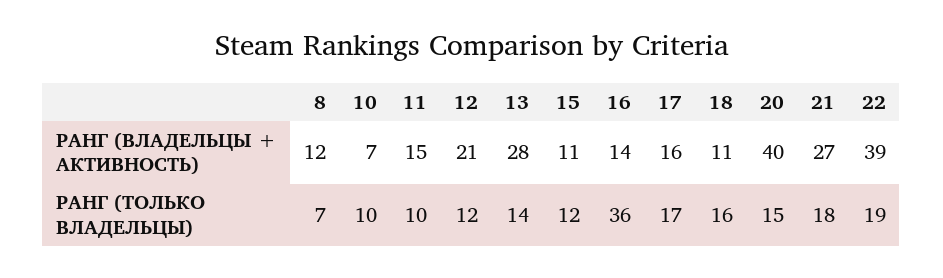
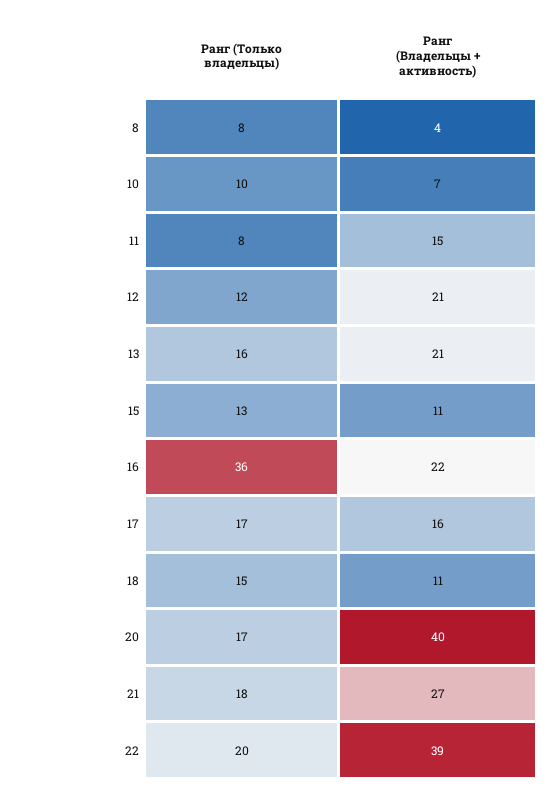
8, РАНГ (ВЛАДЕЛЬЦЫ + АКТИВНОСТЬ): 12 -> 4
13, РАНГ (ВЛАДЕЛЬЦЫ + АКТИВНОСТЬ): 28 -> 21
16, РАНГ (ВЛАДЕЛЬЦЫ + АКТИВНОСТЬ): 14 -> 22
8, РАНГ (ТОЛЬКО ВЛАДЕЛЬЦЫ): 7 -> 8
11, РАНГ (ТОЛЬКО ВЛАДЕЛЬЦЫ): 10 -> 8
13, РАНГ (ТОЛЬКО ВЛАДЕЛЬЦЫ): 14 -> 16
15, РАНГ (ТОЛЬКО ВЛАДЕЛЬЦЫ): 12 -> 13
18, РАНГ (ТОЛЬКО ВЛАДЕЛЬЦЫ): 16 -> 15
20, РАНГ (ТОЛЬКО ВЛАДЕЛЬЦЫ): 15 -> 17
22, РАНГ (ТОЛЬКО ВЛАДЕЛЬЦЫ): 19 -> 20

